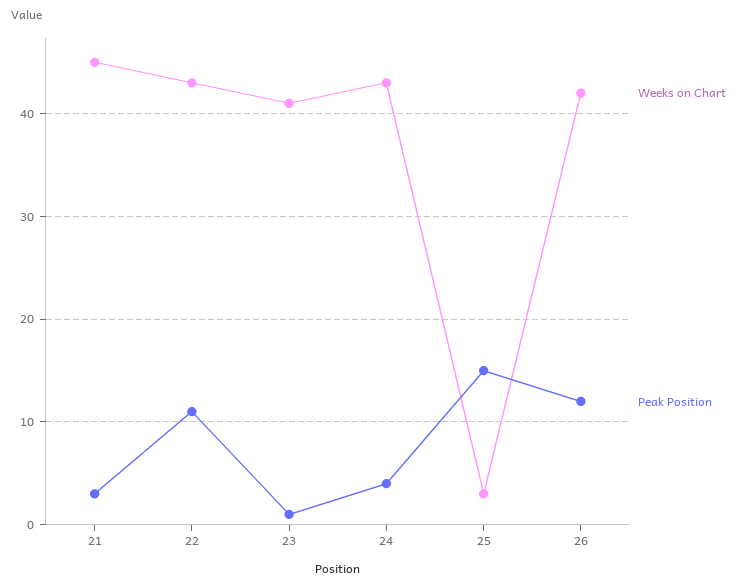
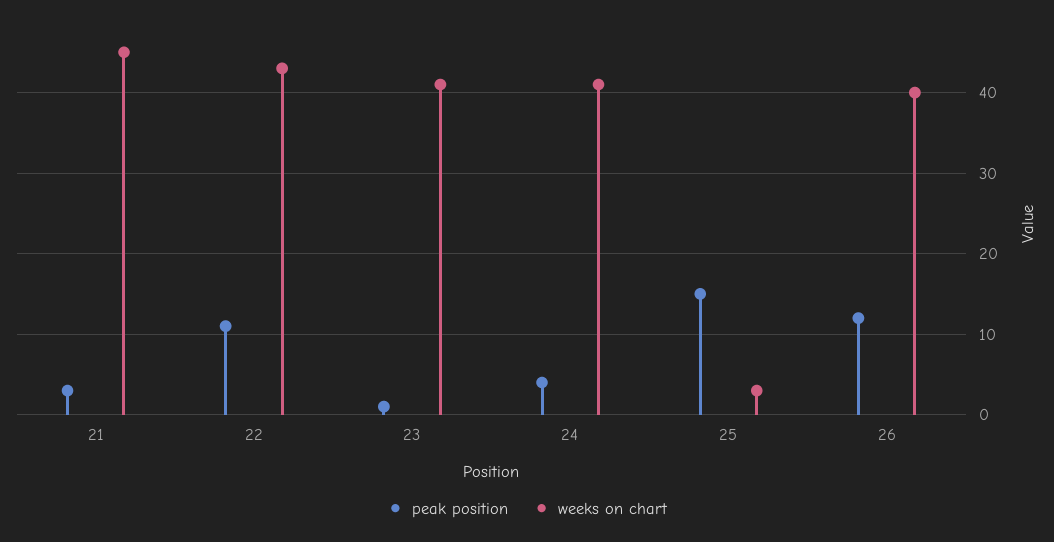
Weeks on Chart, 24: 43 -> 41
Weeks on Chart, 26: 42 -> 40

